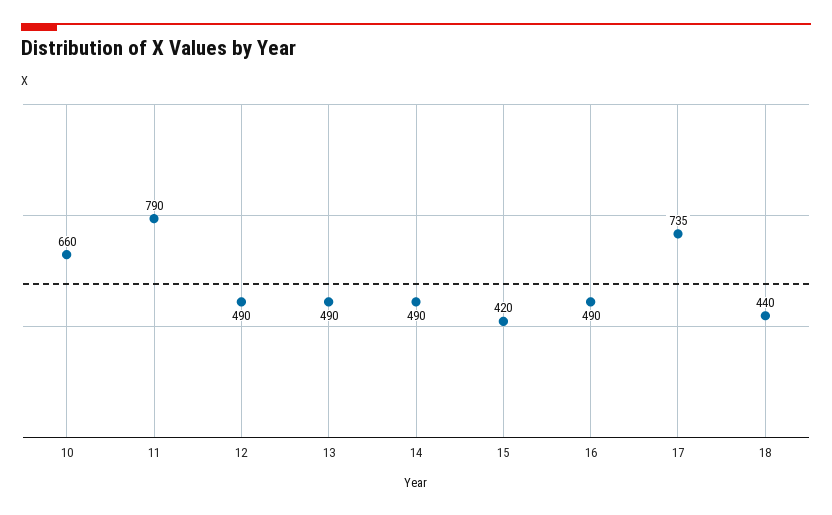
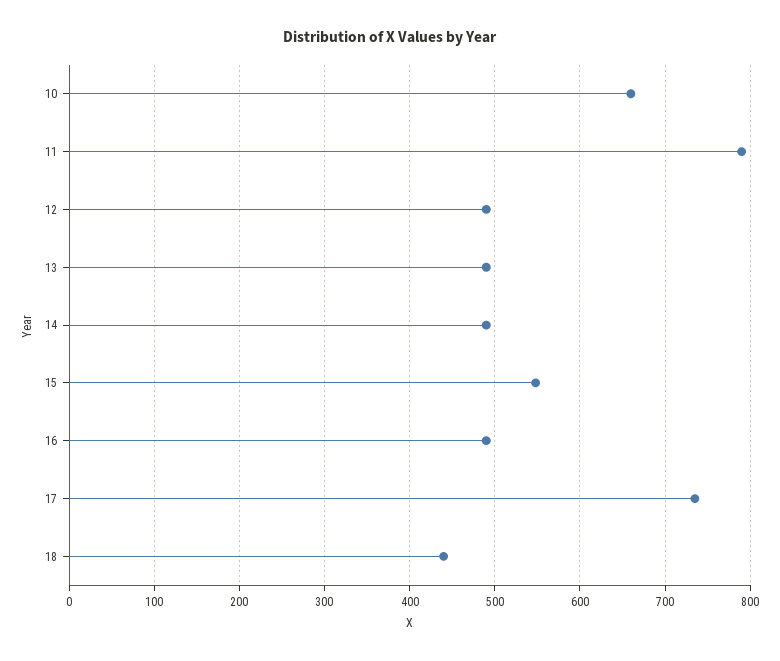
15: 420 -> 550

